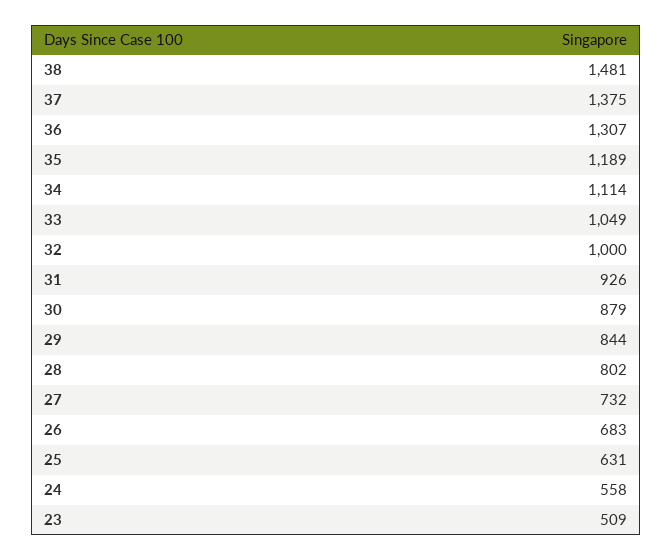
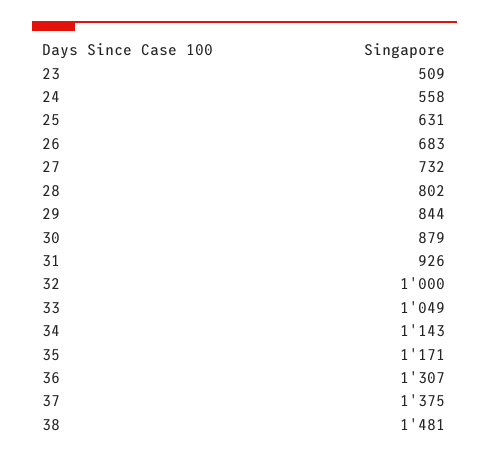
35: 1189 -> 1171
34: 1114 -> 1143

